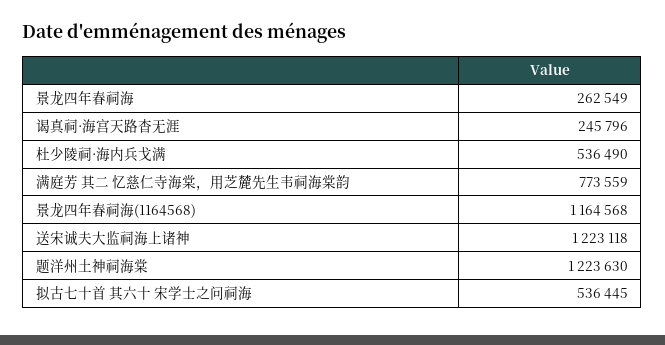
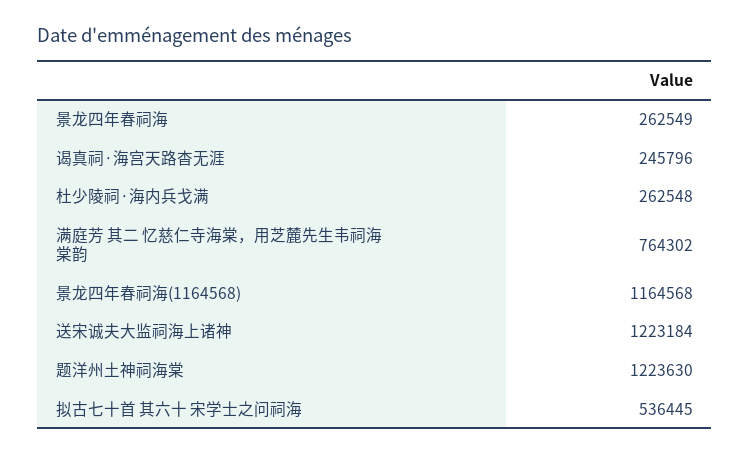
杜少陵祠·海内兵戈满: 536490 -> 262548
满庭芳 其二 忆慈仁寺海棠，用芝麓先生韦祠海棠韵: 773559 -> 764302
送宋诚夫大监祠海上诸神: 1223118 -> 1223184

